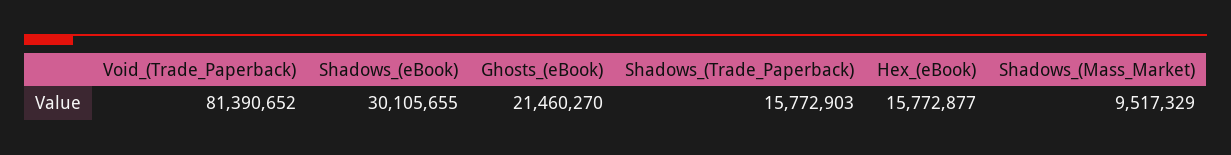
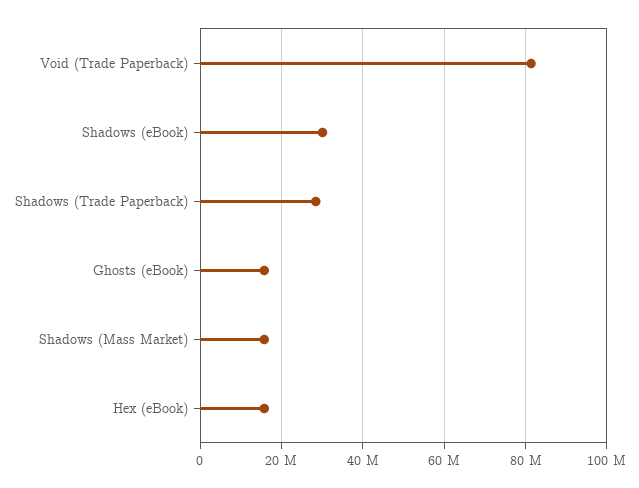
Ghosts_(eBook): 21460270 -> 16000000
Shadows_(Trade_Paperback): 15772903 -> 28000000
Shadows_(Mass_Market): 9517329 -> 16000000

